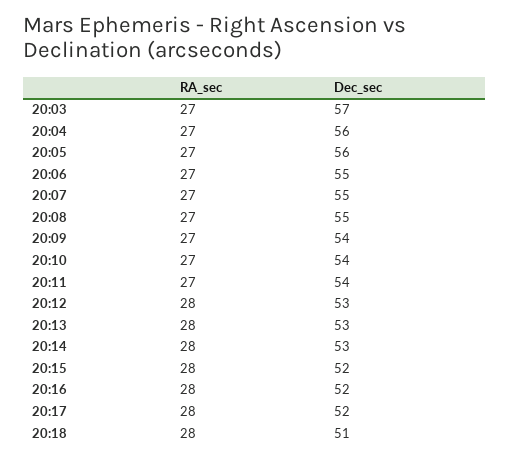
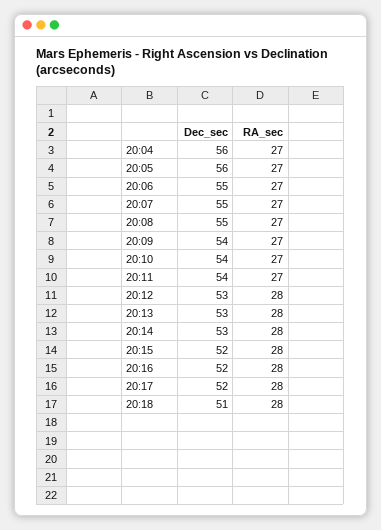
RA_sec, 20:03: 27 -> none
Dec_sec, 20:03: 57 -> none

